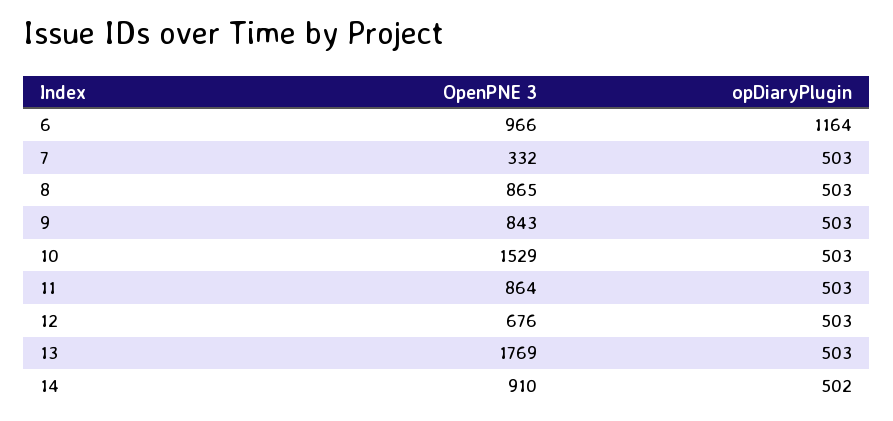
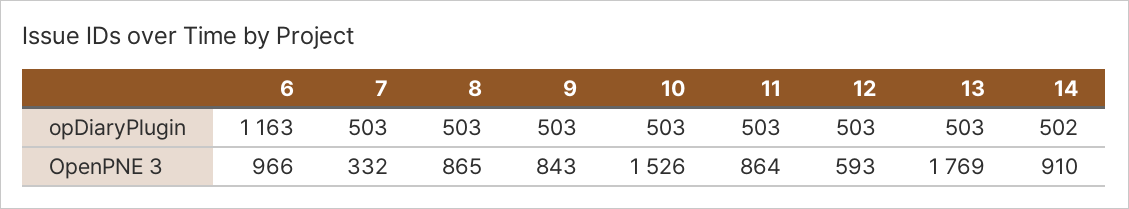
opDiaryPlugin, 6: 1164 -> 1163
OpenPNE 3, 10: 1529 -> 1526
OpenPNE 3, 12: 676 -> 593

